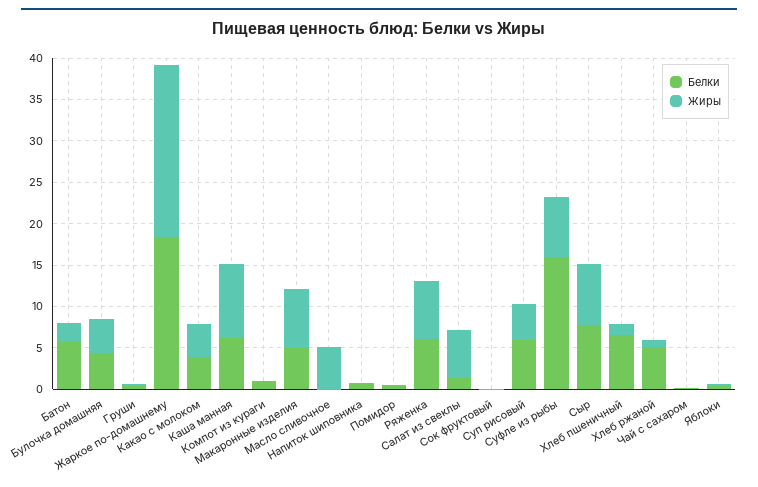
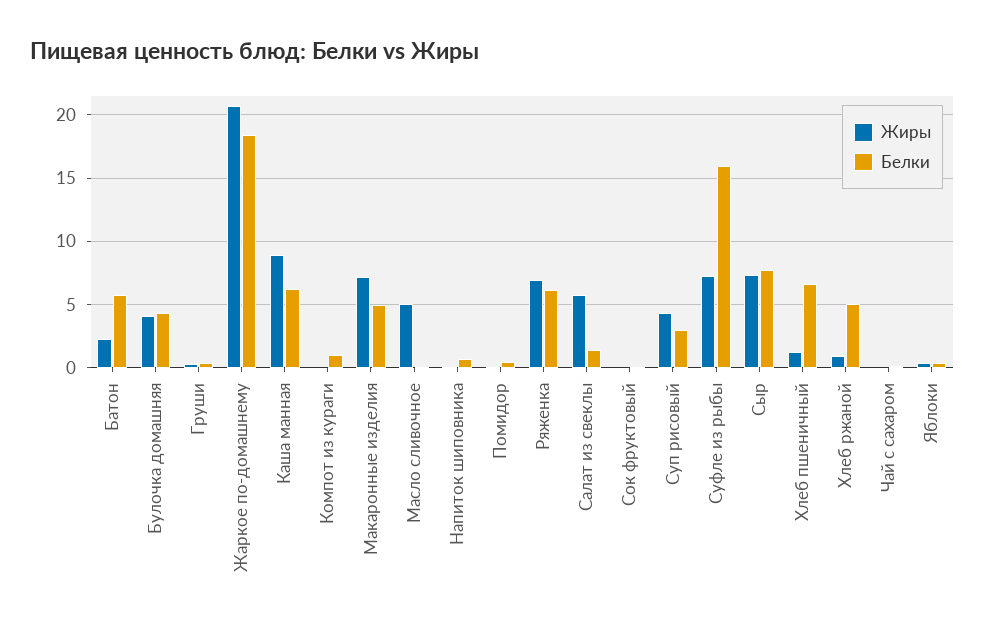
Белки, Какао с молоком: 4 -> none
Жиры, Какао с молоком: 4 -> none
Белки, Суп рисовый: 6 -> 3

